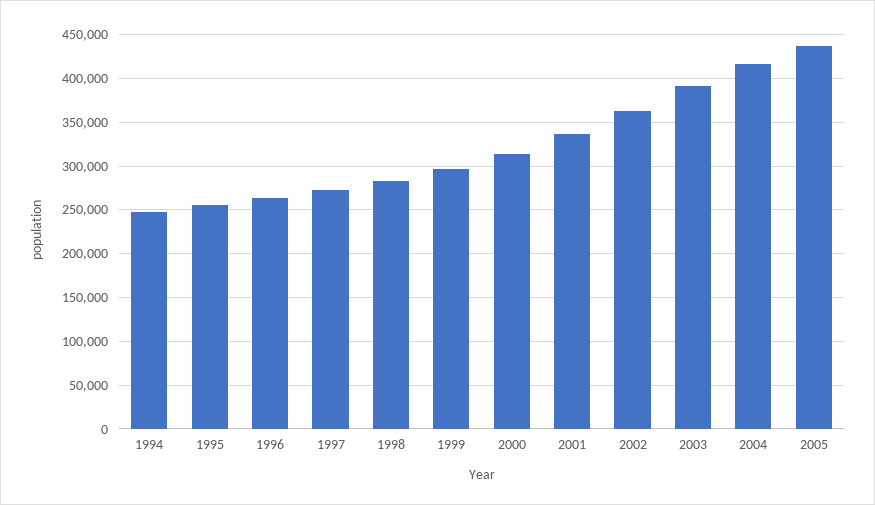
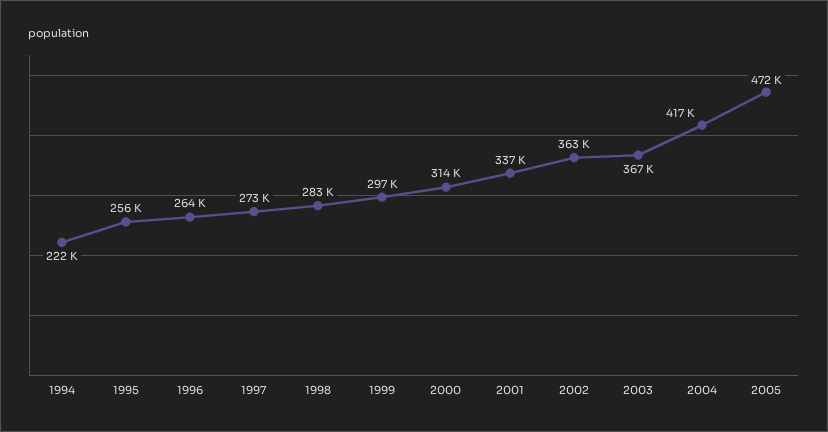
1994: 250000 -> 222000
2003: 390000 -> 367000
2005: 440000 -> 472000

